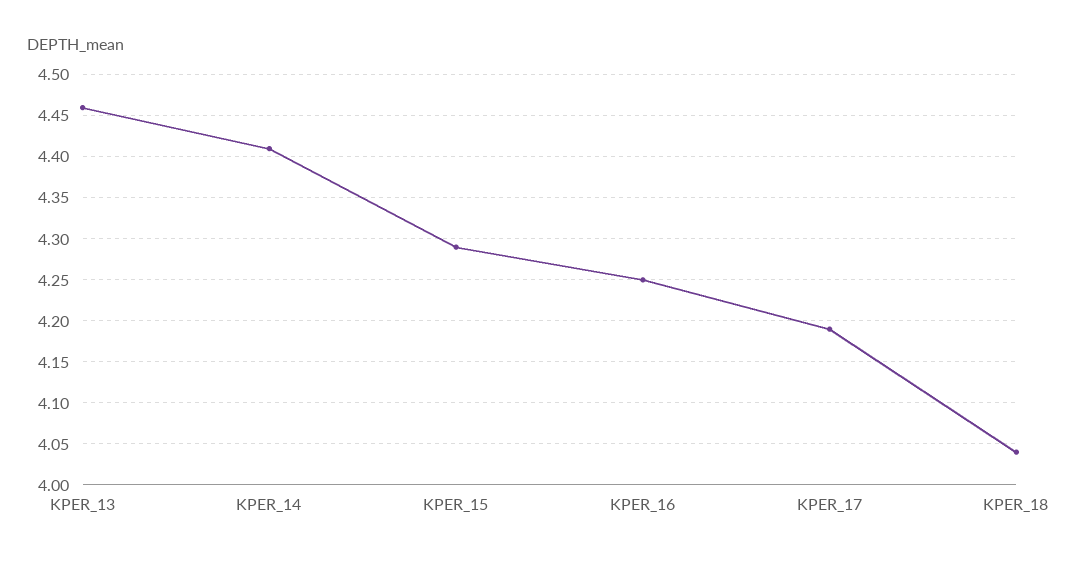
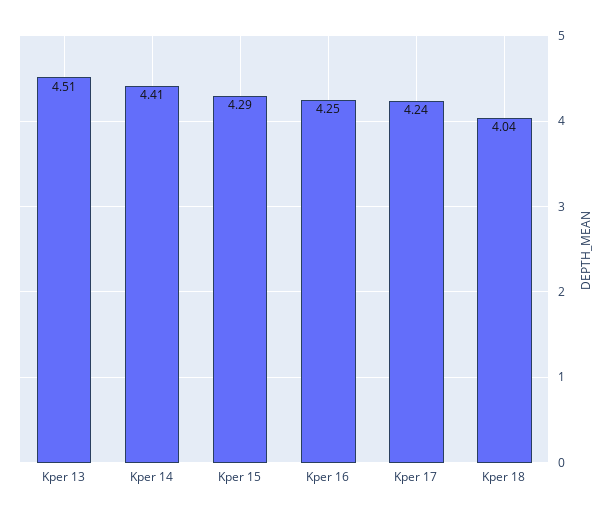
KPER_13: 4.46 -> 4.51
KPER_17: 4.19 -> 4.24

